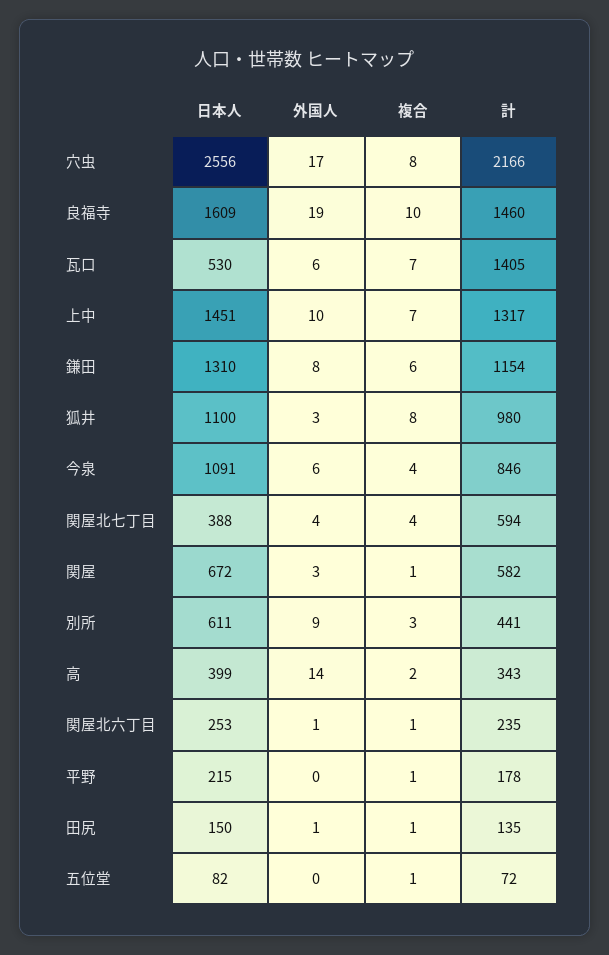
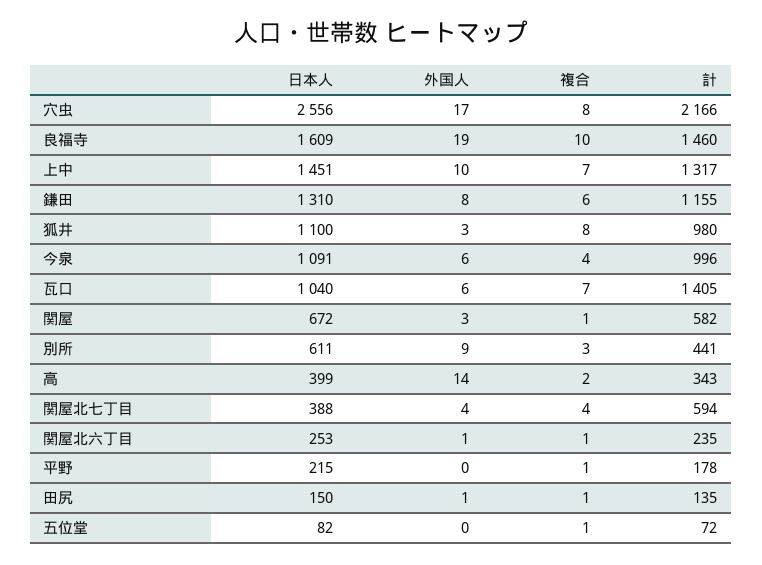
日本人, 瓦口: 530 -> 1040
計, 鎌田: 1154 -> 1155
計, 今泉: 846 -> 996

